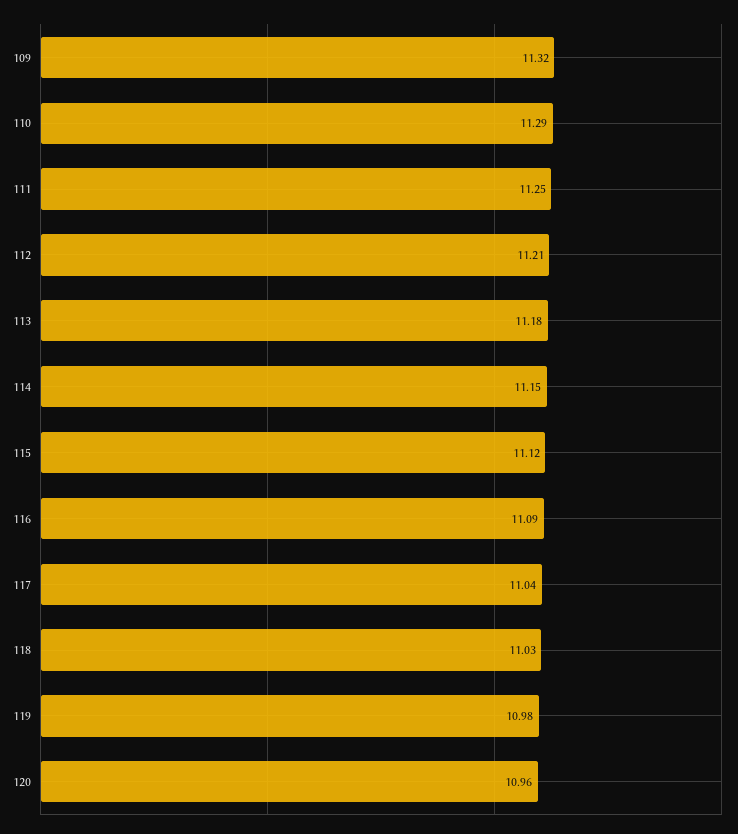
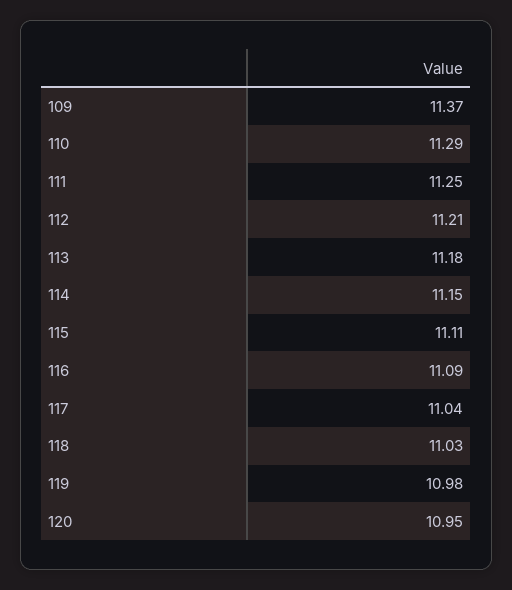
109: 11.32 -> 11.37
115: 11.12 -> 11.11
120: 10.96 -> 10.95

